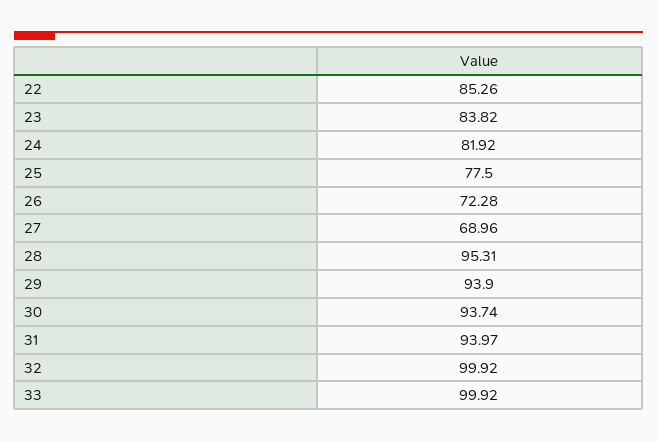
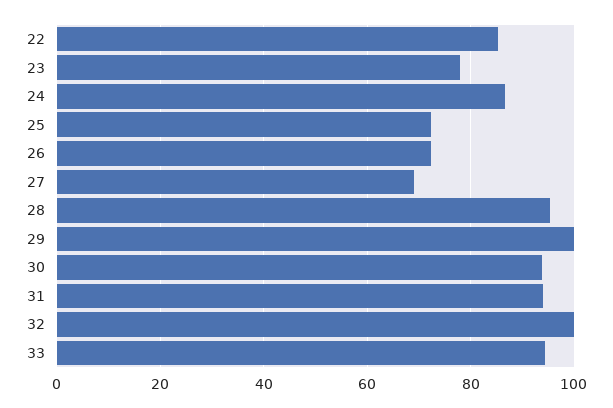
23: 83.82 -> 78
24: 81.92 -> 86
25: 77.5 -> 72
29: 93.9 -> 100
33: 99.92 -> 94

